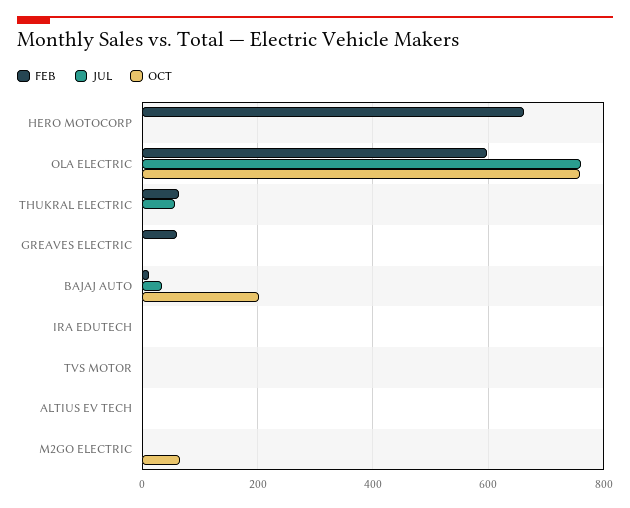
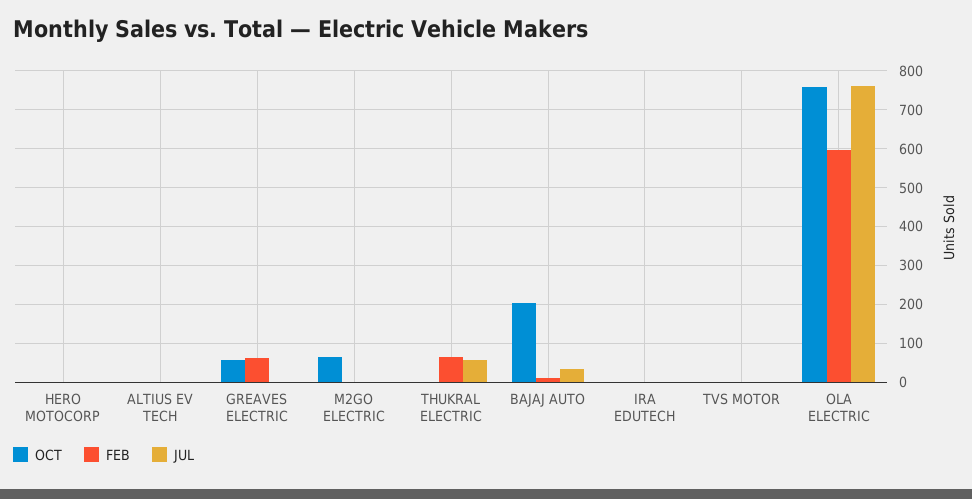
FEB, HERO MOTOCORP: 660 -> 0
OCT, GREAVES ELECTRIC: 0 -> 60

